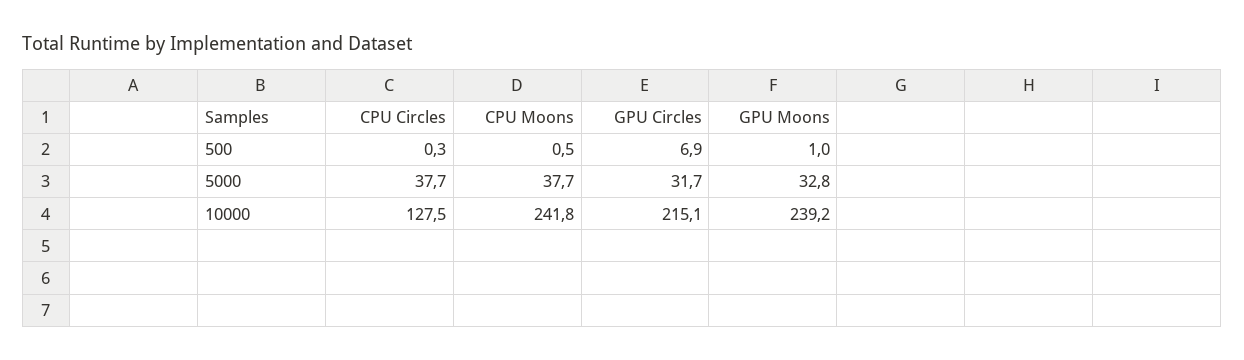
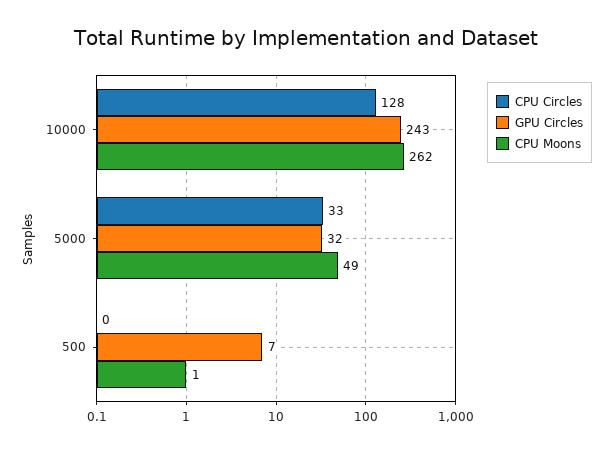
GPU Moons, 500: 1 -> none
CPU Circles, 5000: 37.7 -> 33
CPU Moons, 5000: 37.7 -> 49
GPU Moons, 5000: 32.8 -> none
CPU Moons, 10000: 241.8 -> 262
GPU Circles, 10000: 215.1 -> 243
GPU Moons, 10000: 239.2 -> none

